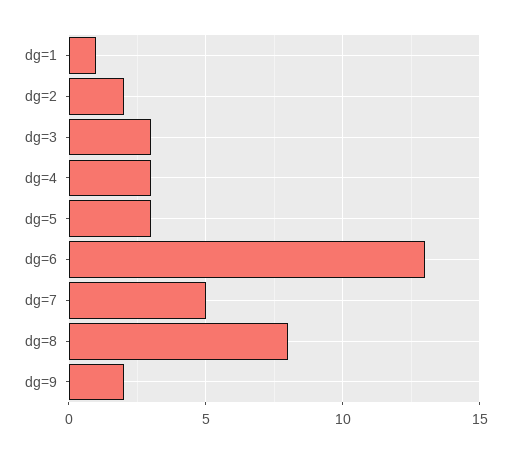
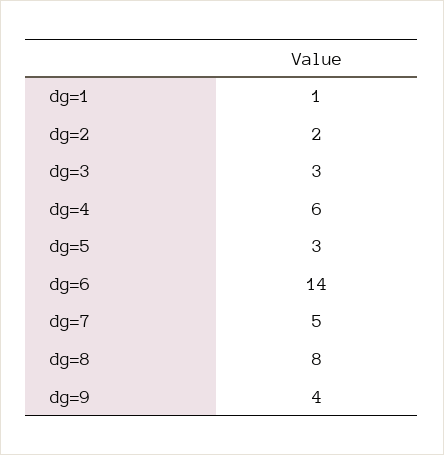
dg=4: 3 -> 6
dg=6: 13 -> 14
dg=9: 2 -> 4

